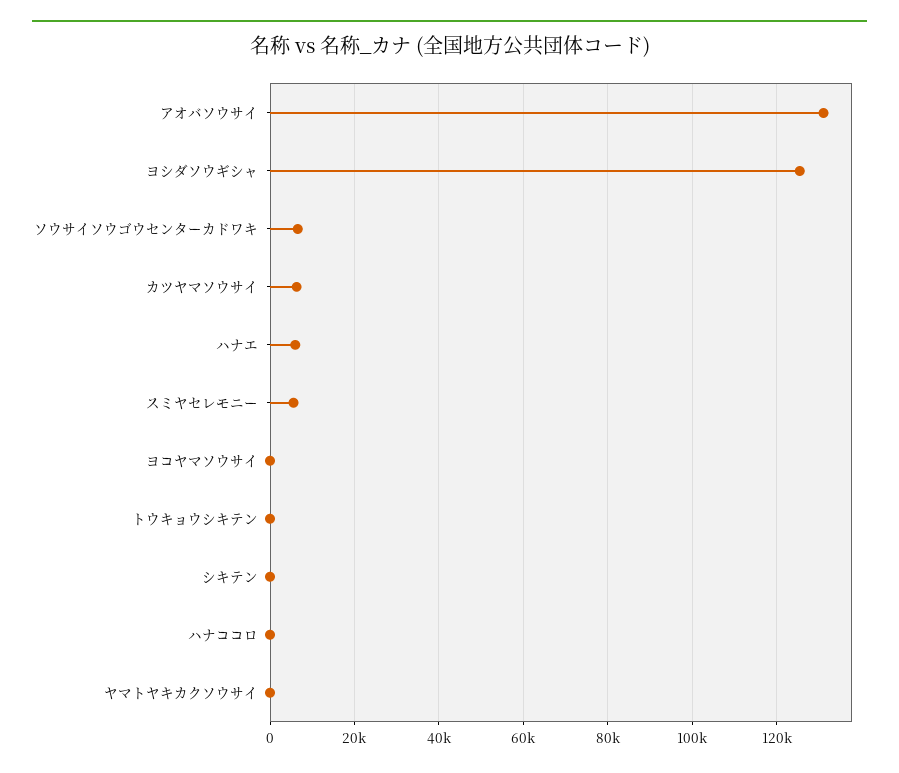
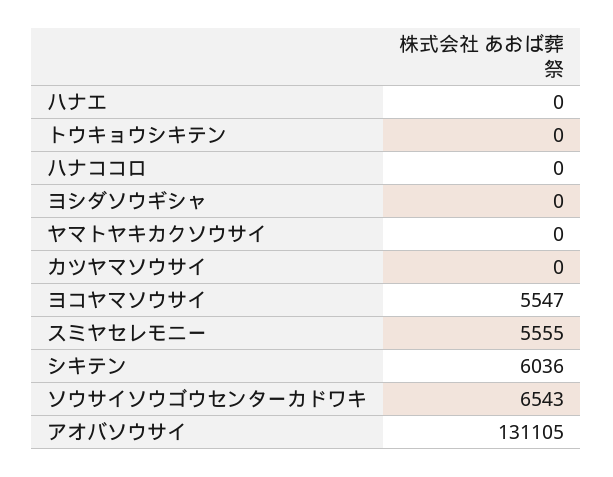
ヨシダソウギシャ: 126000 -> 0
カツヤマソウサイ: 6000 -> 0
ハナエ: 6000 -> 0
ヨコヤマソウサイ: 0 -> 5547
シキテン: 0 -> 6036

